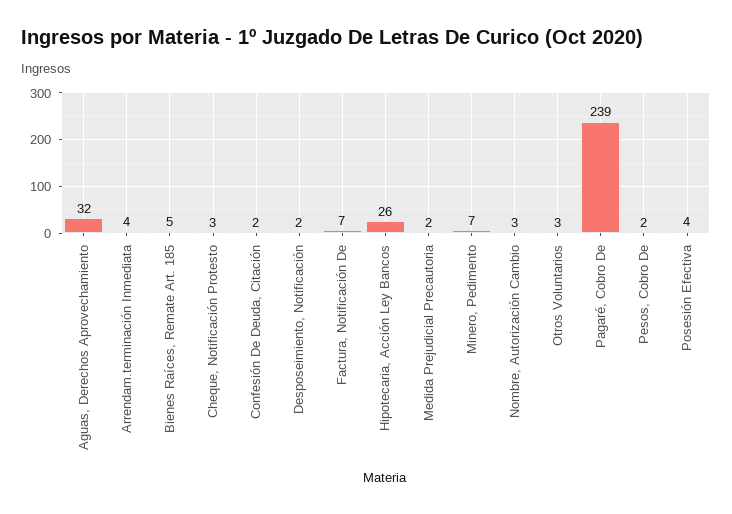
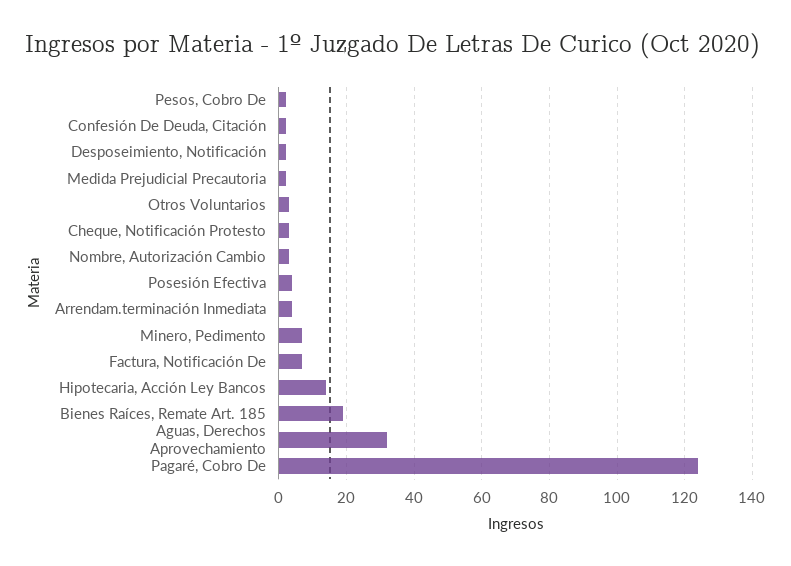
Bienes Raíces, Remate Art. 185: 5 -> 20
Hipotecaria, Acción Ley Bancos: 26 -> 15
Pagaré, Cobro De: 239 -> 125

